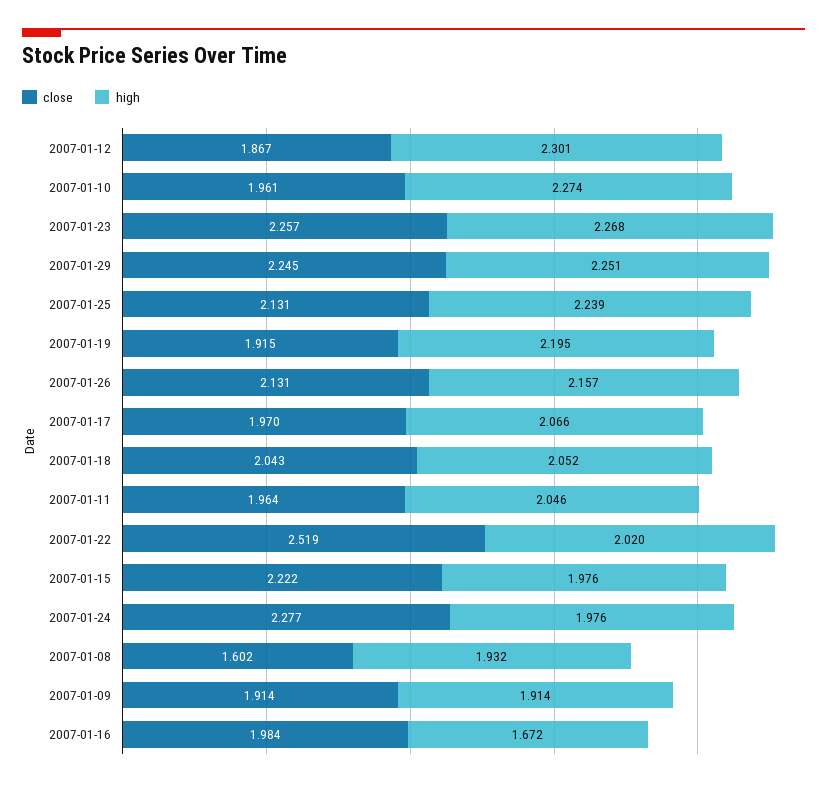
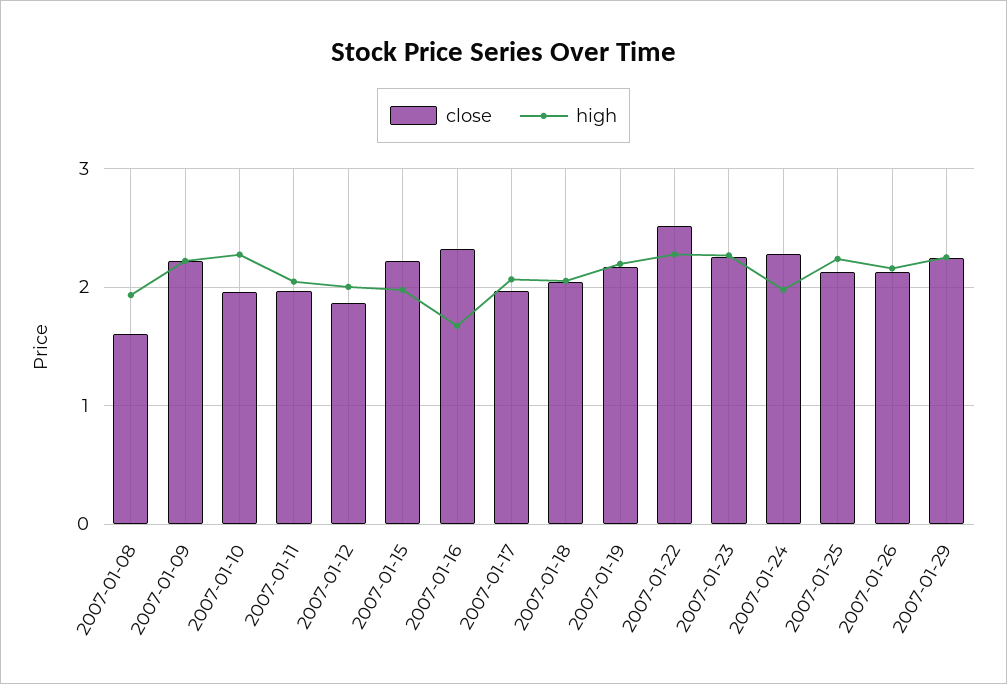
high, 2007-01-12: 2.301 -> 2
close, 2007-01-19: 1.915 -> 2.2
high, 2007-01-22: 2.02 -> 2.3
close, 2007-01-09: 1.914 -> 2.2
high, 2007-01-09: 1.914 -> 2.2
close, 2007-01-16: 1.984 -> 2.3

